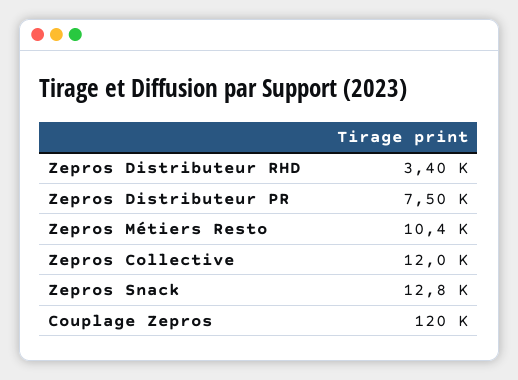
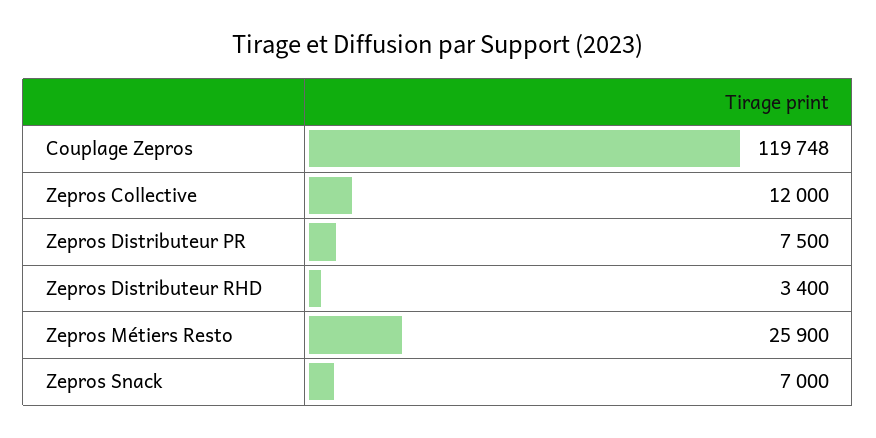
Zepros Métiers Resto: 10400 -> 25900
Zepros Snack: 12800 -> 7000

